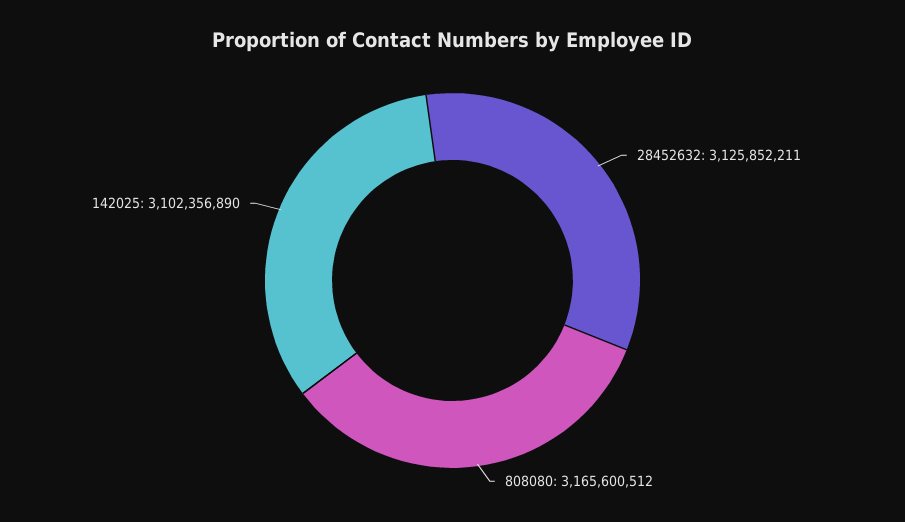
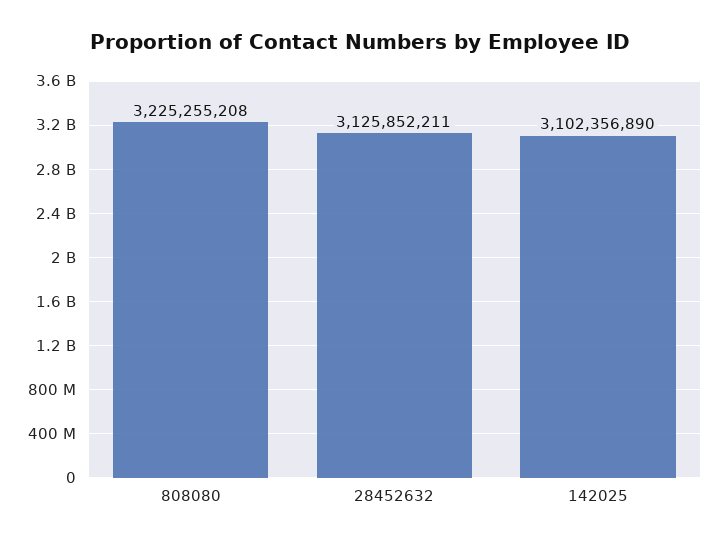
808080: 3165600512 -> 3225255208

